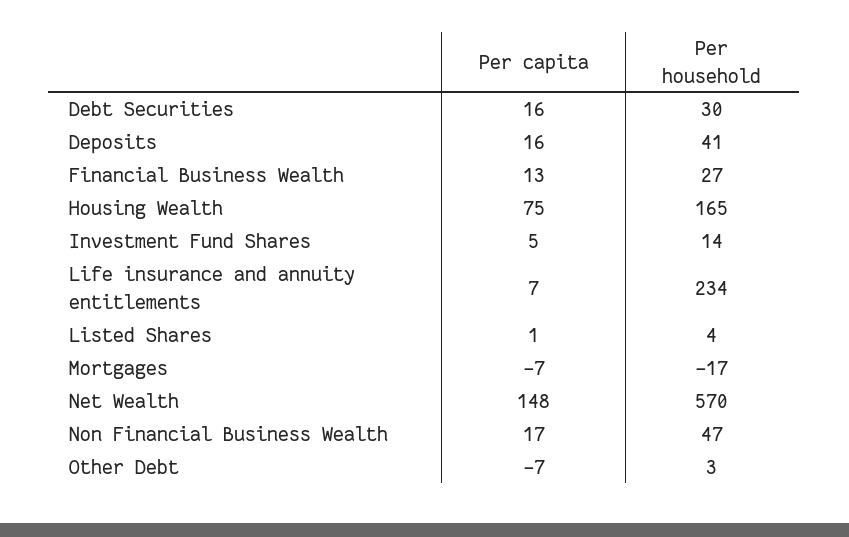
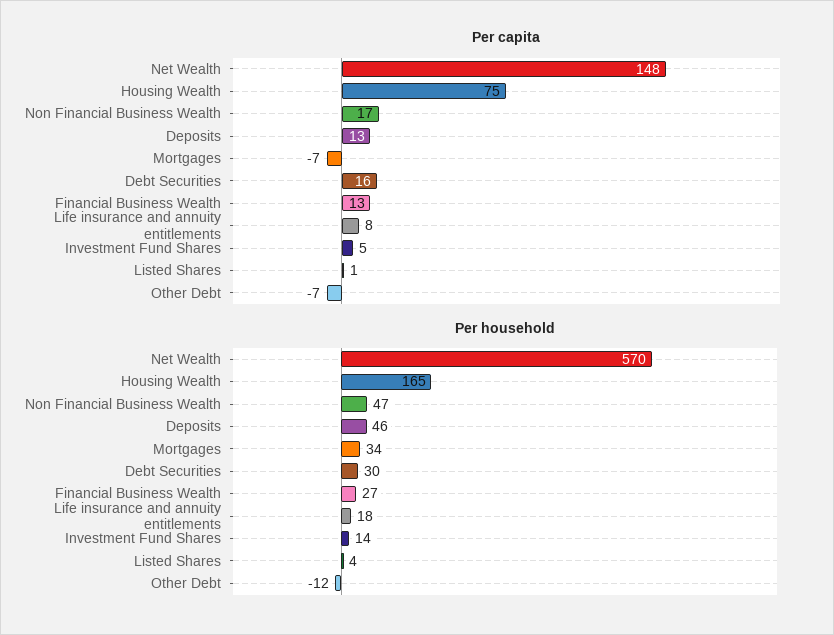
Per capita, Deposits: 16 -> 13
Per household, Deposits: 41 -> 46
Per capita, Life insurance and annuity entitlements: 7 -> 8
Per household, Life insurance and annuity entitlements: 234 -> 18
Per household, Mortgages: -17 -> 34
Per household, Other Debt: 3 -> -12

